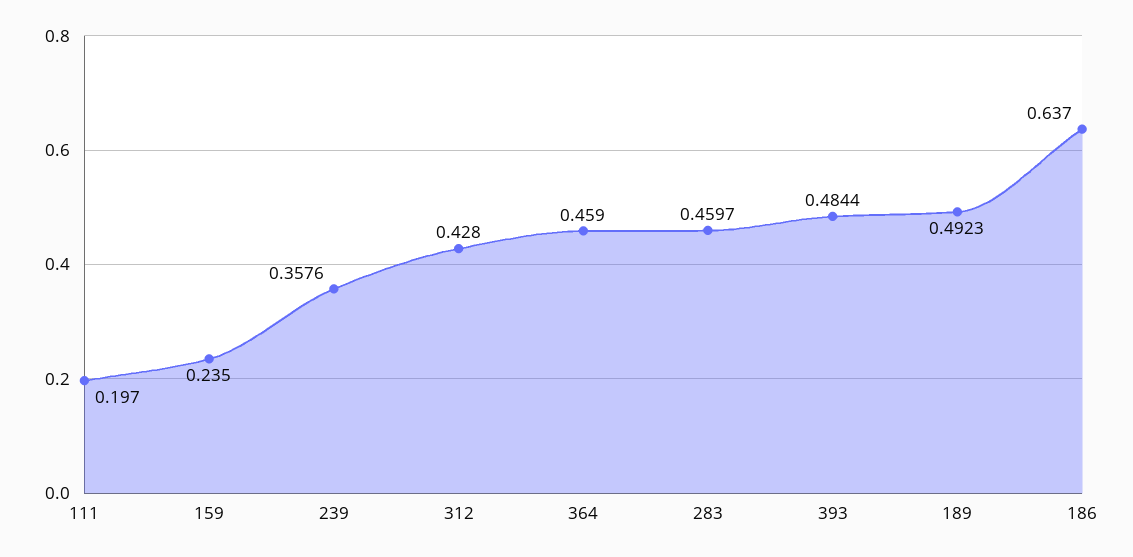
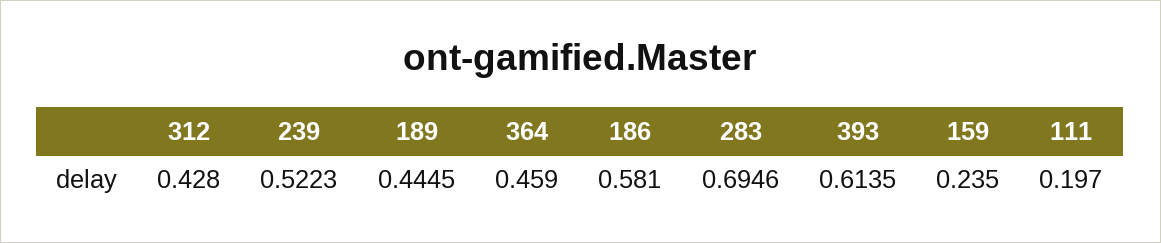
239: 0.3576 -> 0.5223
283: 0.4597 -> 0.6946
393: 0.4844 -> 0.6135
189: 0.4923 -> 0.4445
186: 0.637 -> 0.581

